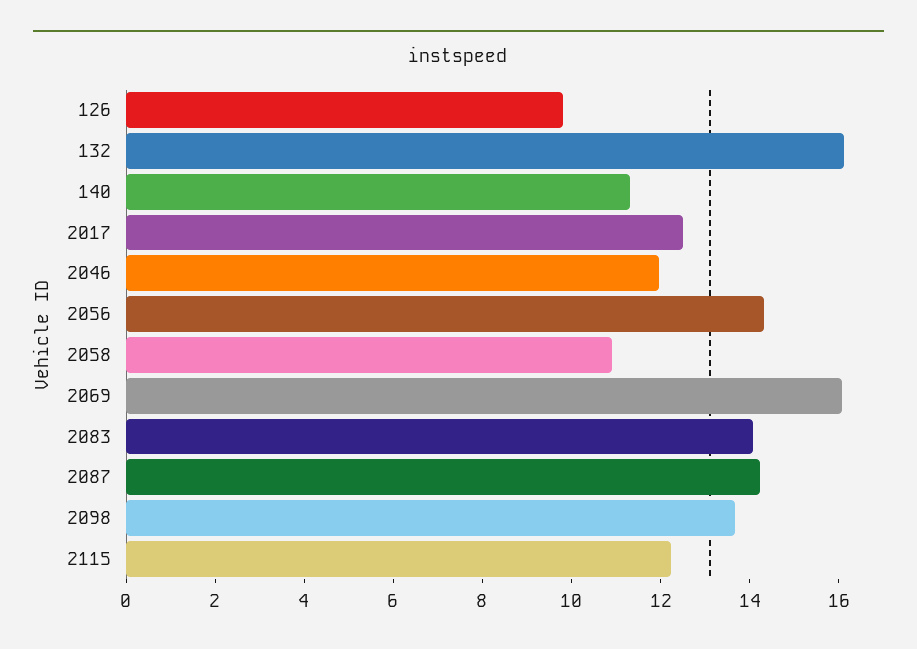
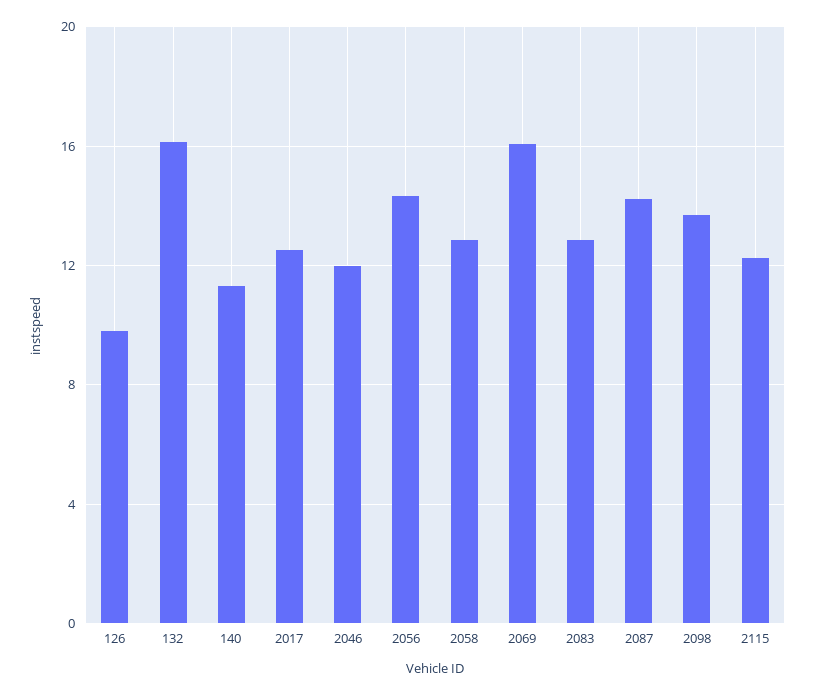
2058: 11 -> 13
2083: 14 -> 13

